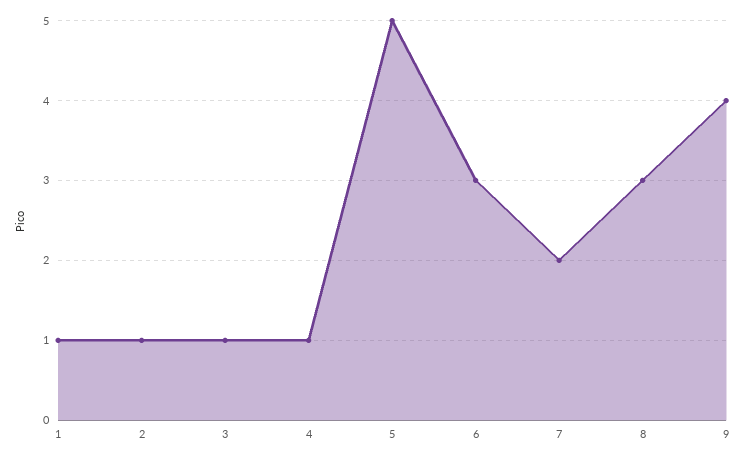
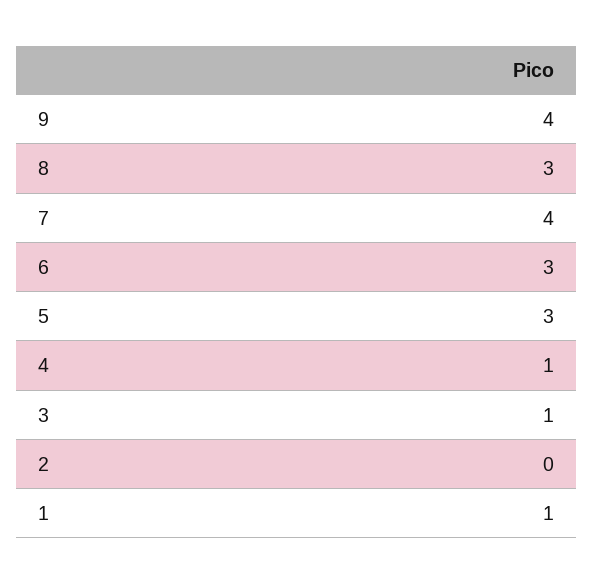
2: 1 -> 0
5: 5 -> 3
7: 2 -> 4

